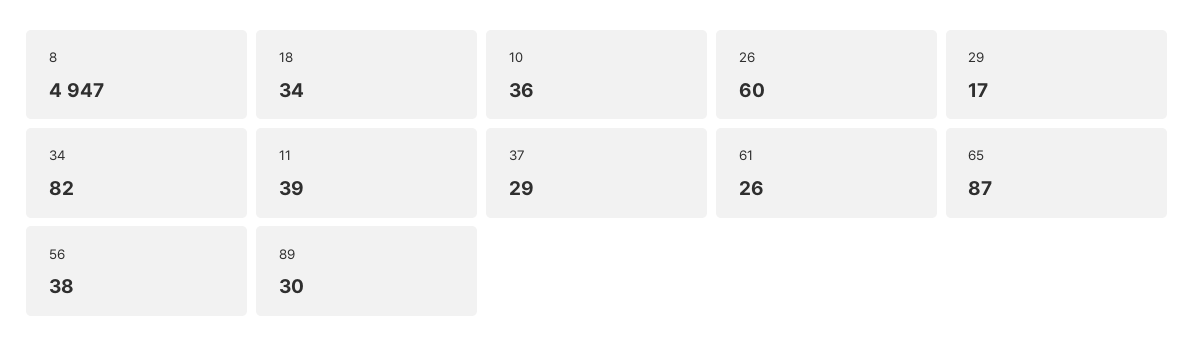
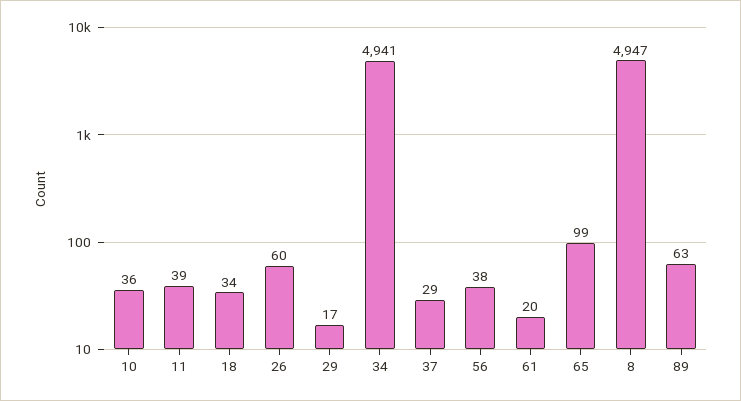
34: 82 -> 4941
61: 26 -> 20
65: 87 -> 99
89: 30 -> 63

